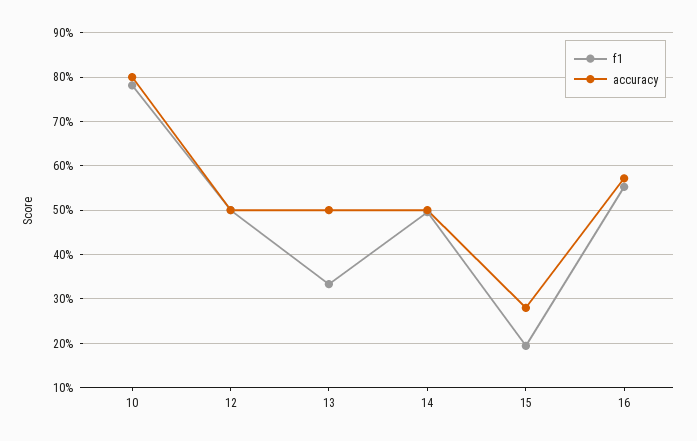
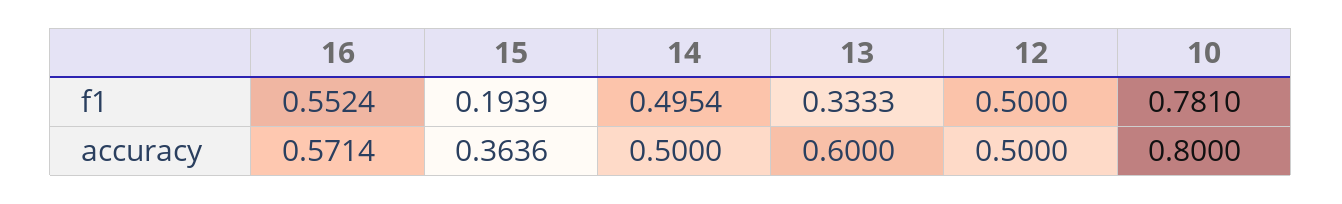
accuracy, 13: 0.5 -> 0.6
accuracy, 15: 0.28 -> 0.3636

